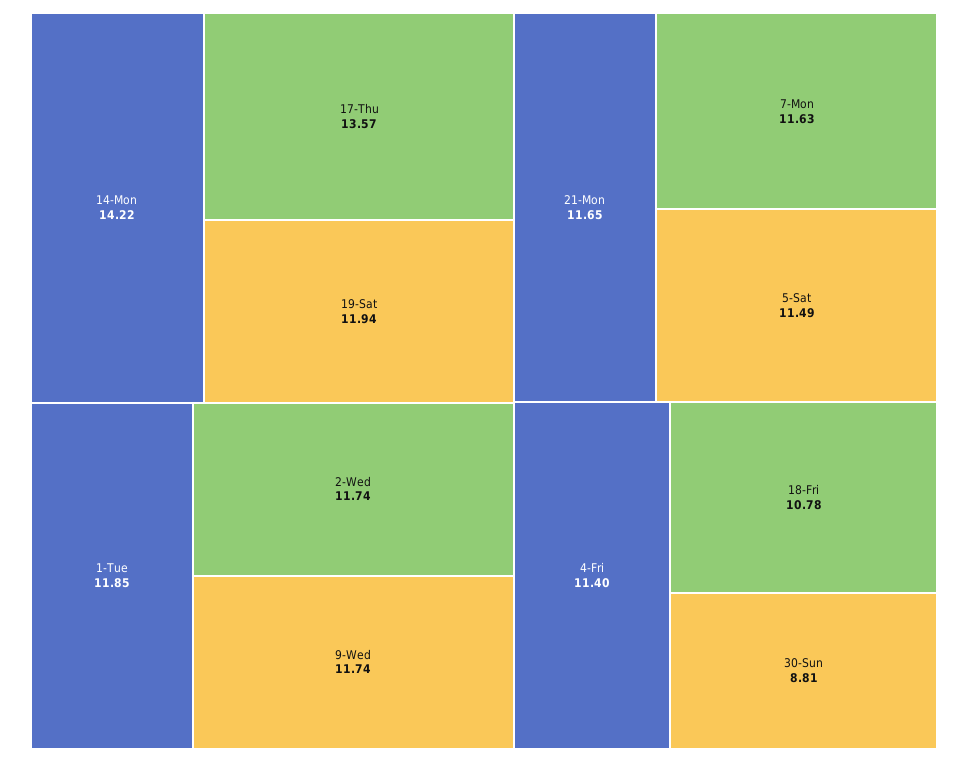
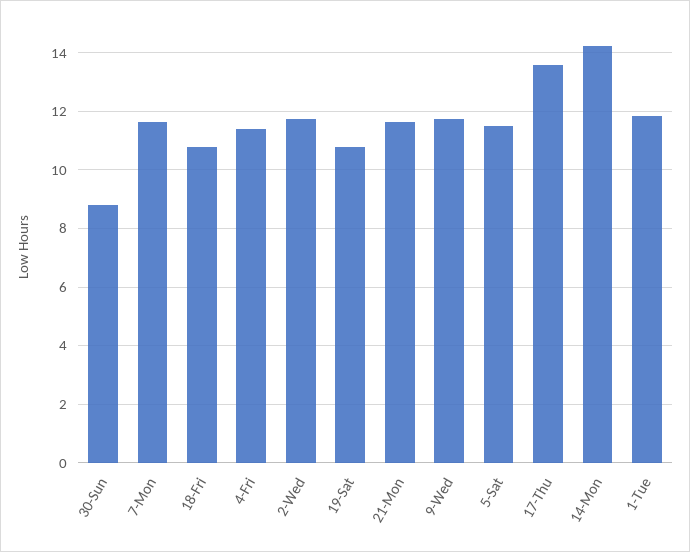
19-Sat: 11.94 -> 10.75

